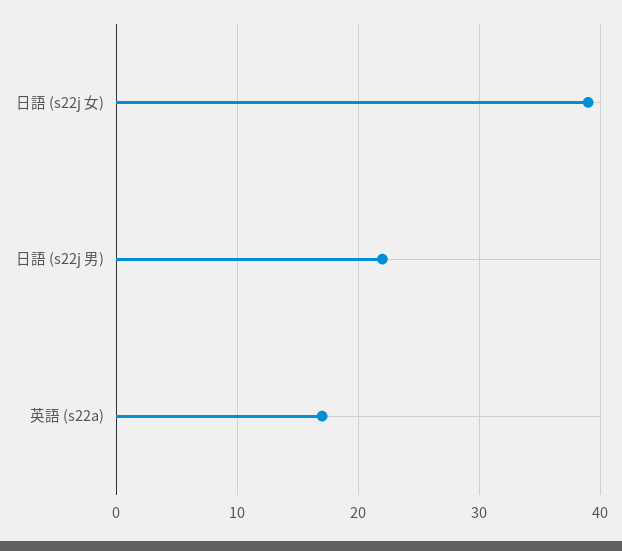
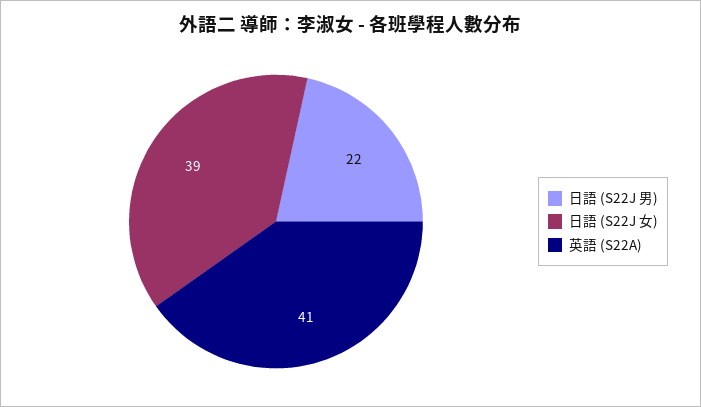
英語 (s22a): 17 -> 41

